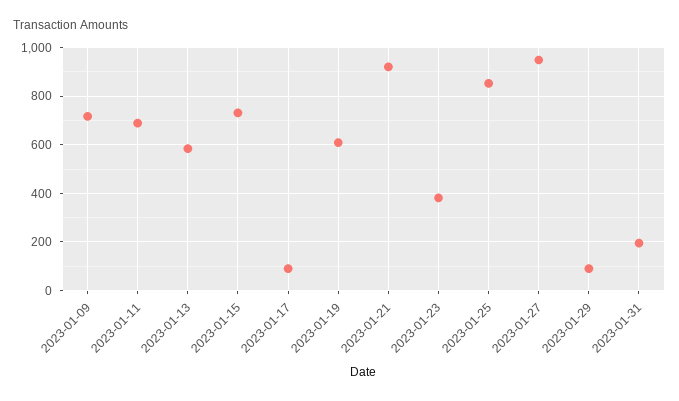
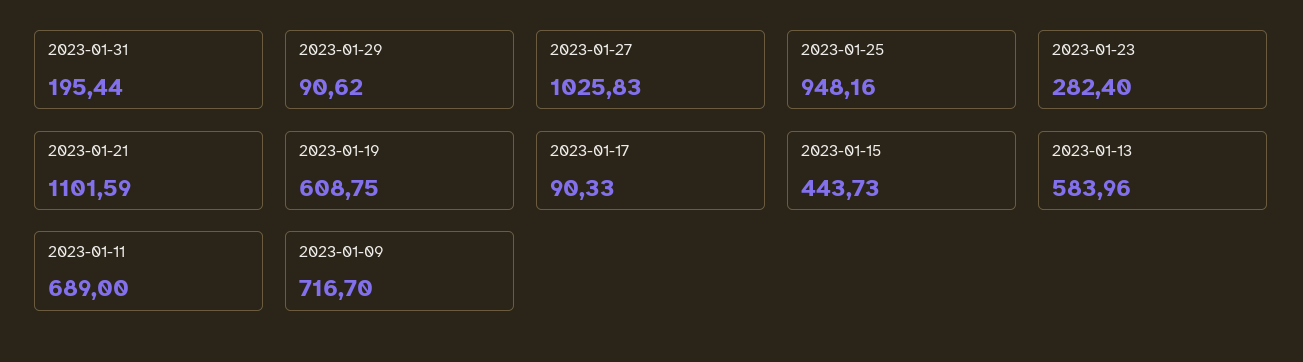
2023-01-15: 725 -> 443.73
2023-01-21: 925 -> 1101.59
2023-01-23: 375 -> 282.4
2023-01-25: 850 -> 948.16
2023-01-27: 950 -> 1025.83

